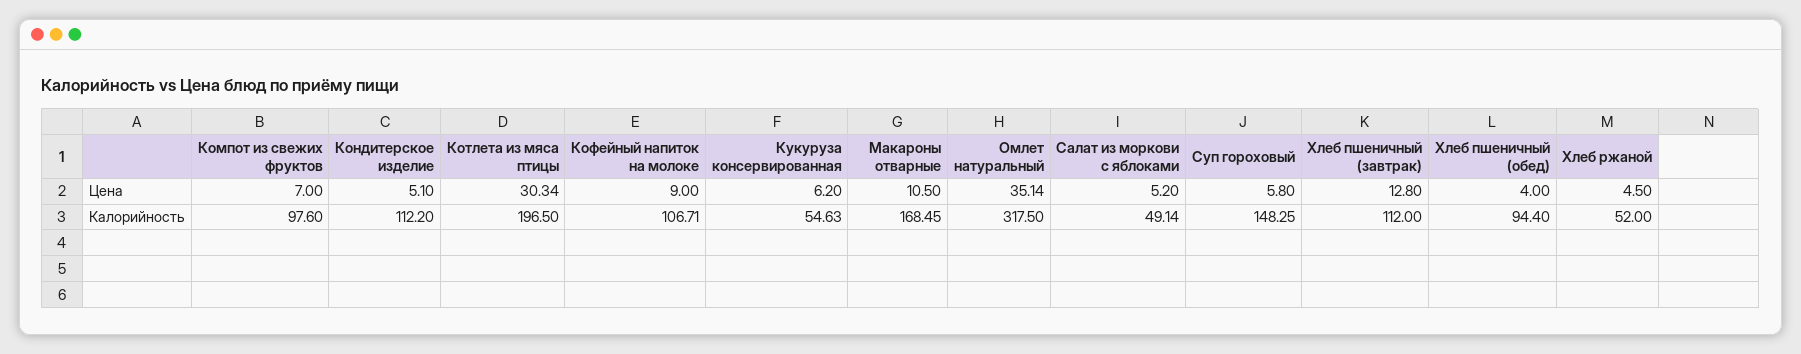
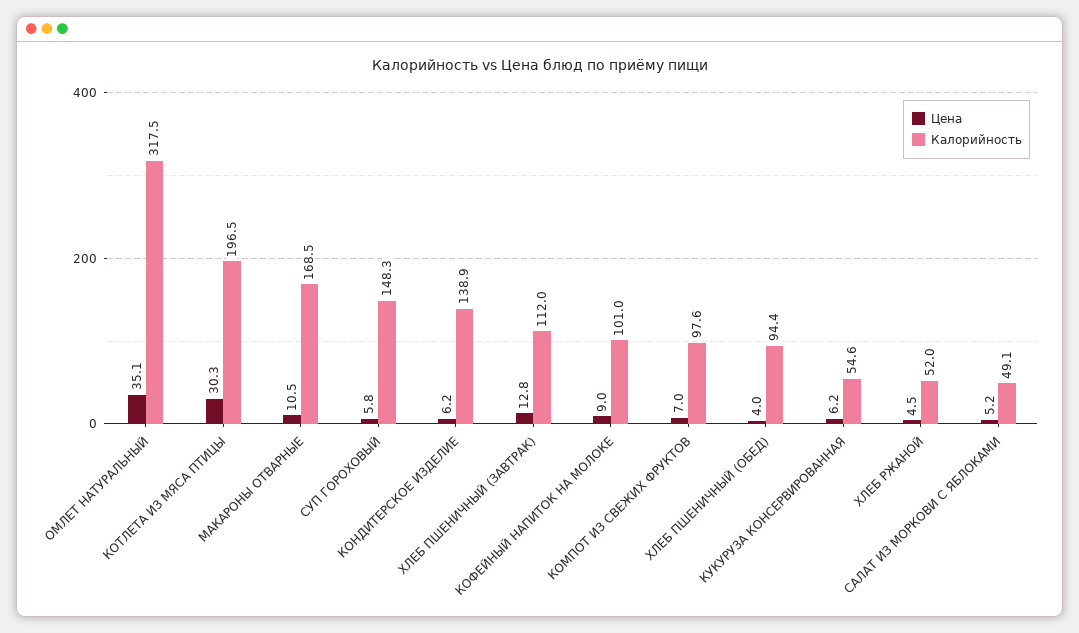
Цена, Кондитерское изделие: 5.1 -> 6.2
Калорийность, Кондитерское изделие: 112.2 -> 138.9
Калорийность, Кофейный напиток на молоке: 106.71 -> 101

